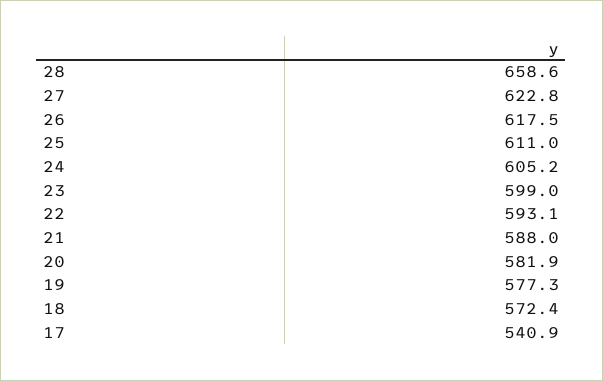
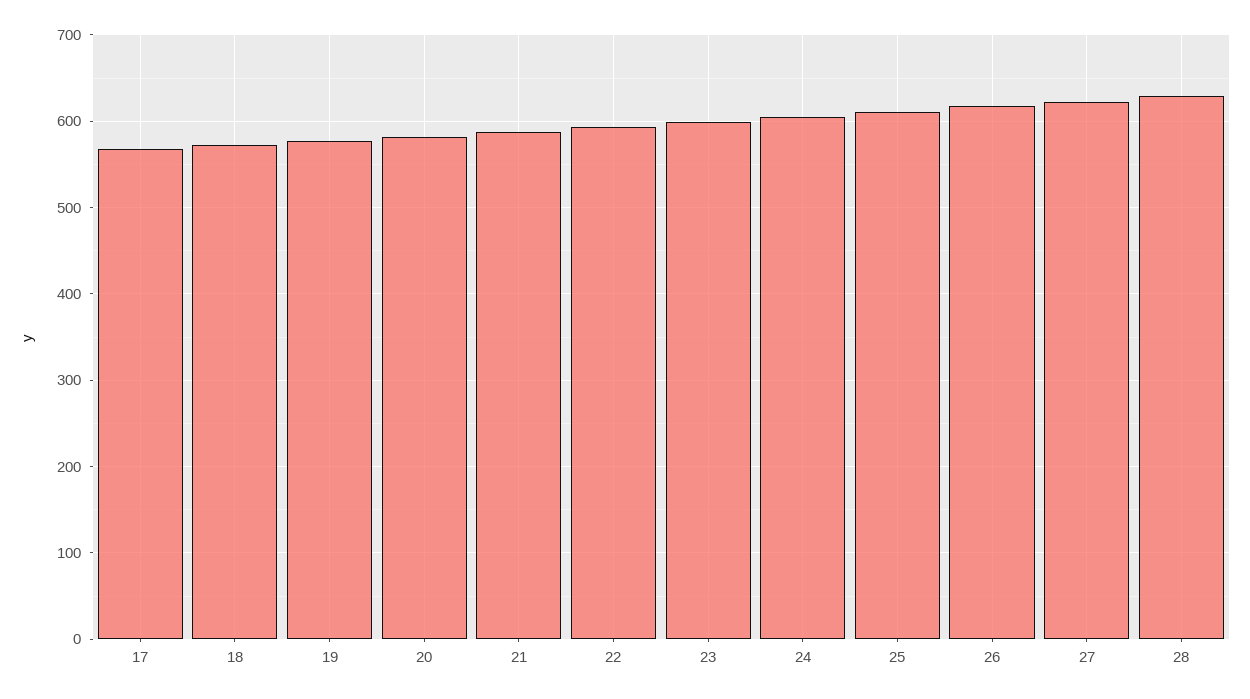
28: 658.6 -> 630
17: 540.9 -> 570

